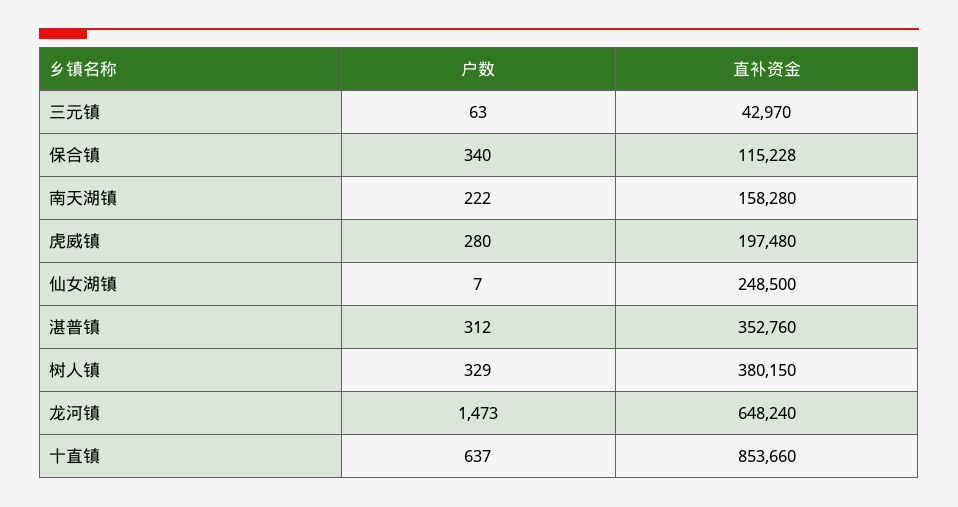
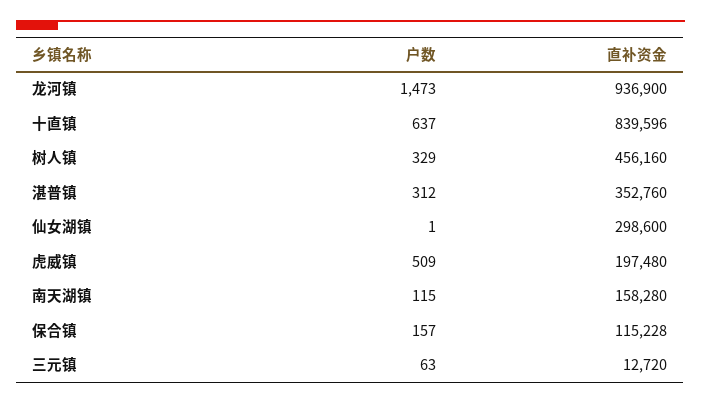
直补资金, 三元镇: 42970 -> 12720
户数, 保合镇: 340 -> 157
户数, 南天湖镇: 222 -> 115
户数, 虎威镇: 280 -> 509
户数, 仙女湖镇: 7 -> 1
直补资金, 仙女湖镇: 248500 -> 298600
直补资金, 树人镇: 380150 -> 456160
直补资金, 龙河镇: 648240 -> 936900
直补资金, 十直镇: 853660 -> 839596

